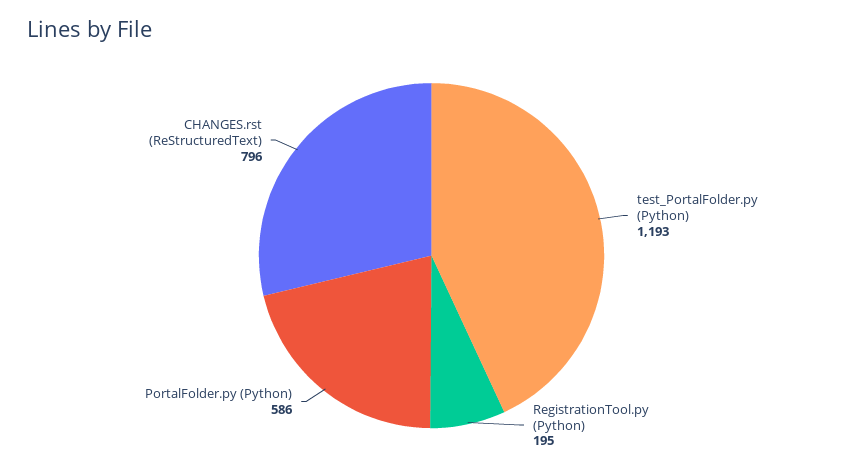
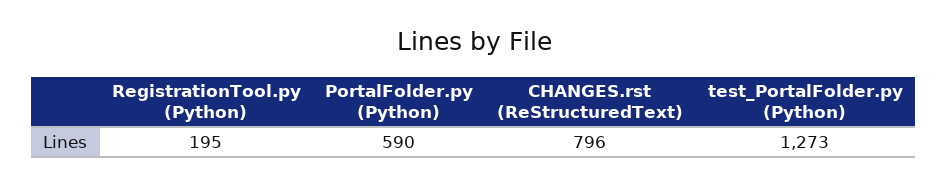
test_PortalFolder.py (Python): 1193 -> 1273
PortalFolder.py (Python): 586 -> 590

